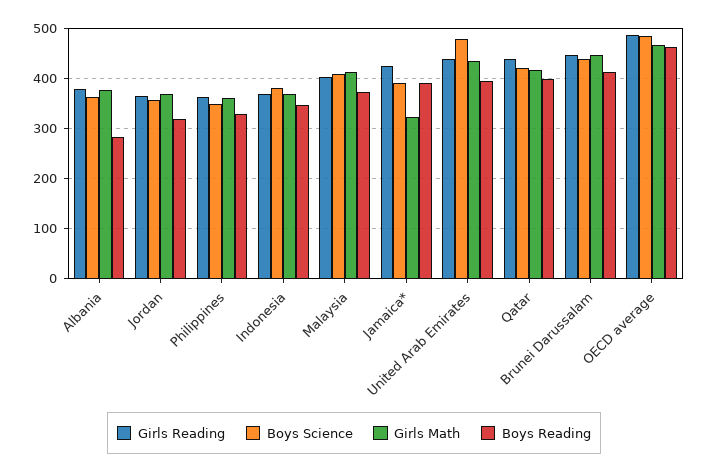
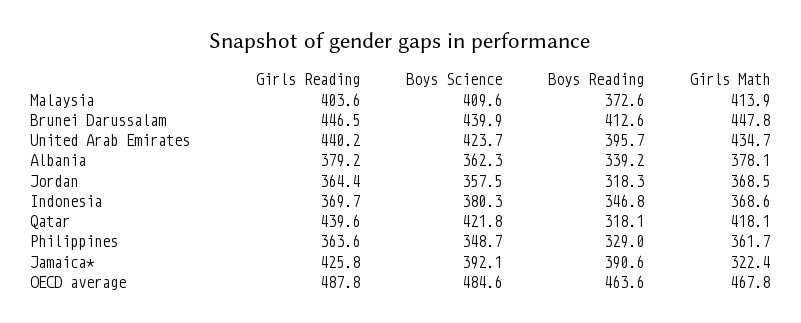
Boys Reading, Albania: 280 -> 339.2
Boys Science, United Arab Emirates: 480 -> 423.7
Boys Reading, Qatar: 400 -> 318.1

